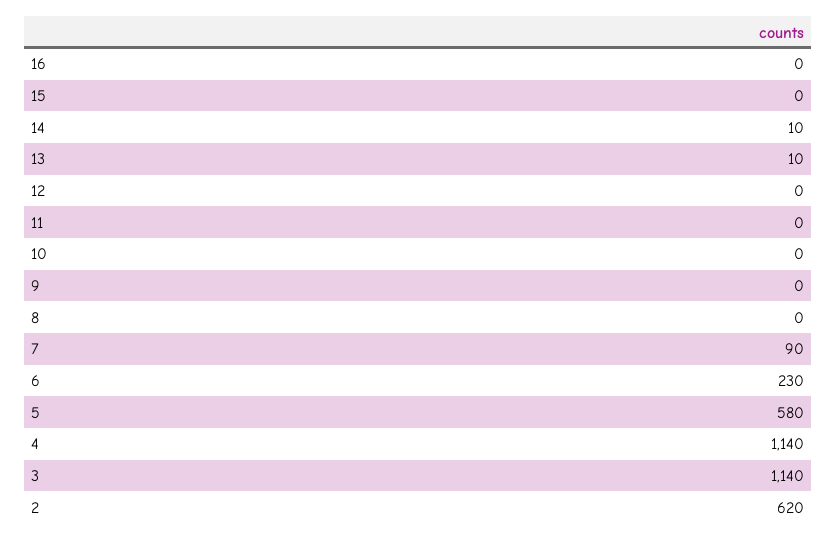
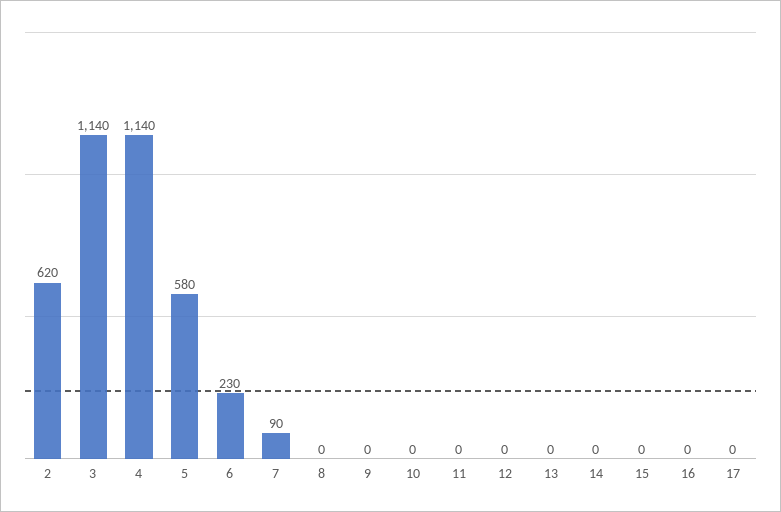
14: 10 -> 0
13: 10 -> 0
17: none -> 0

